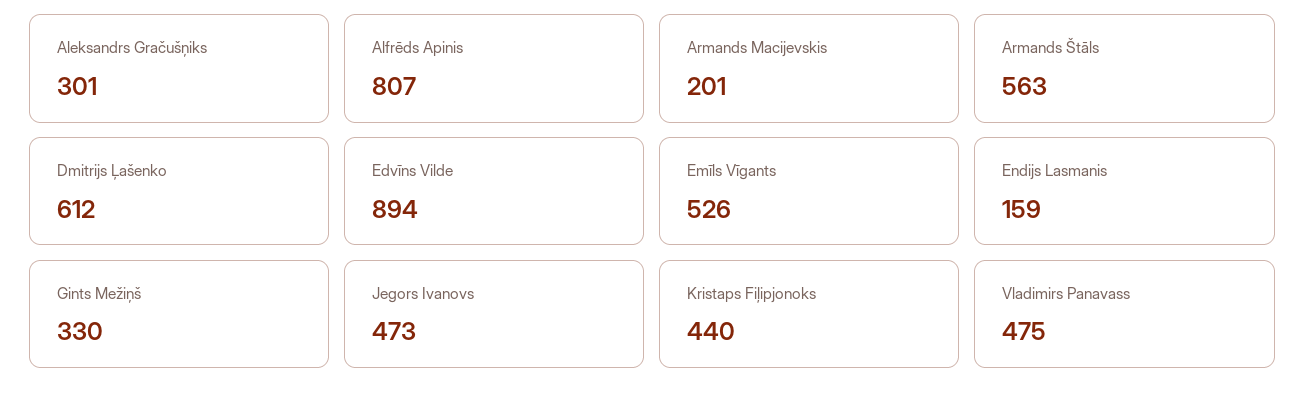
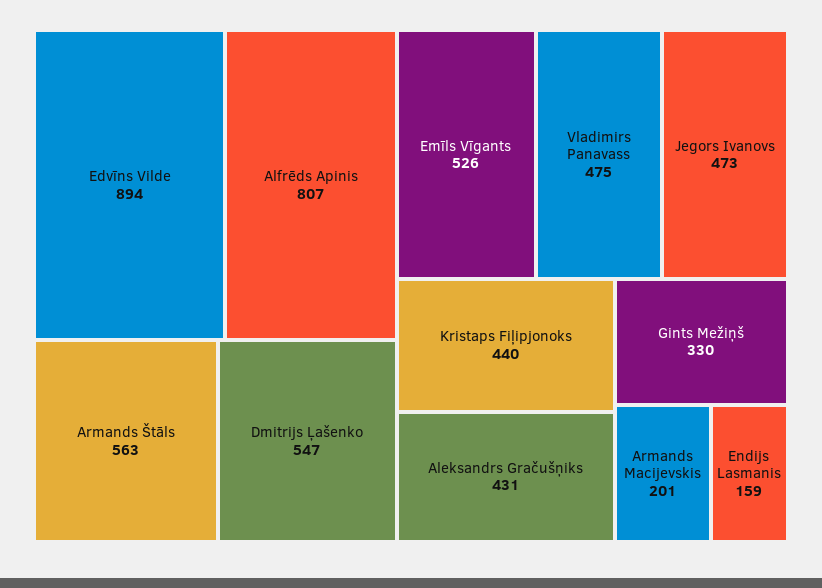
Aleksandrs Gračušņiks: 301 -> 431
Dmitrijs Ļašenko: 612 -> 547

